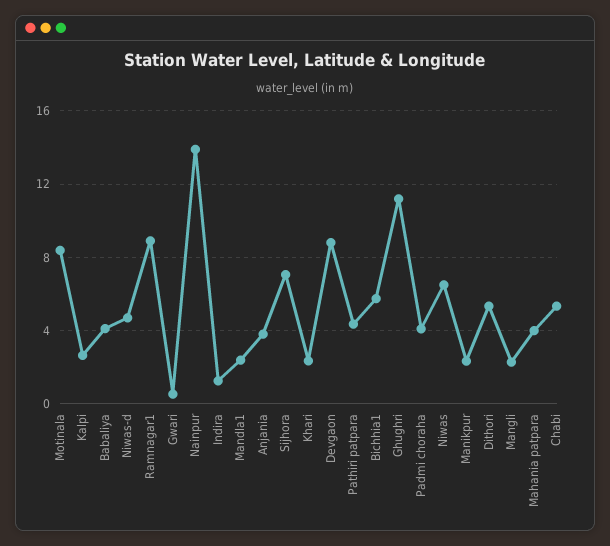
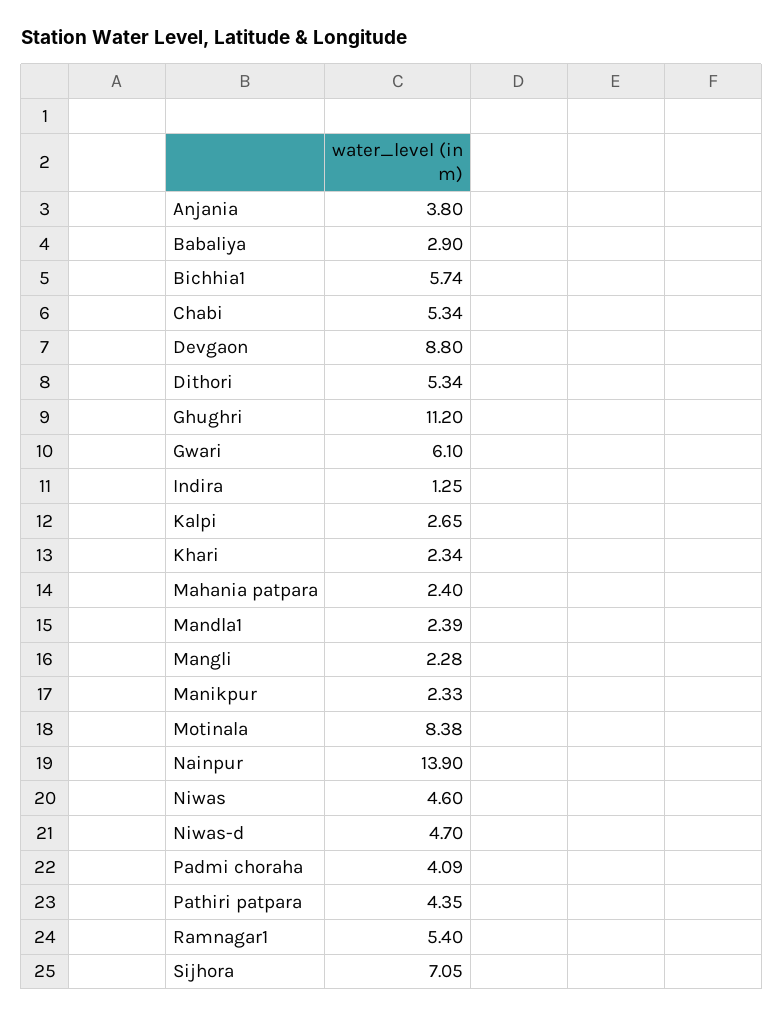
Babaliya: 4 -> 2.9
Ramnagar1: 9 -> 5.4
Gwari: 0.5 -> 6.1
Niwas: 6.5 -> 4.6
Mahania patpara: 4 -> 2.4

